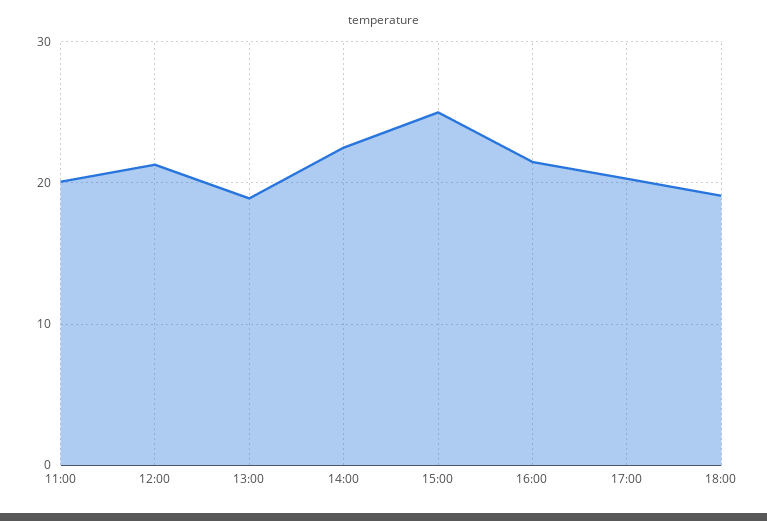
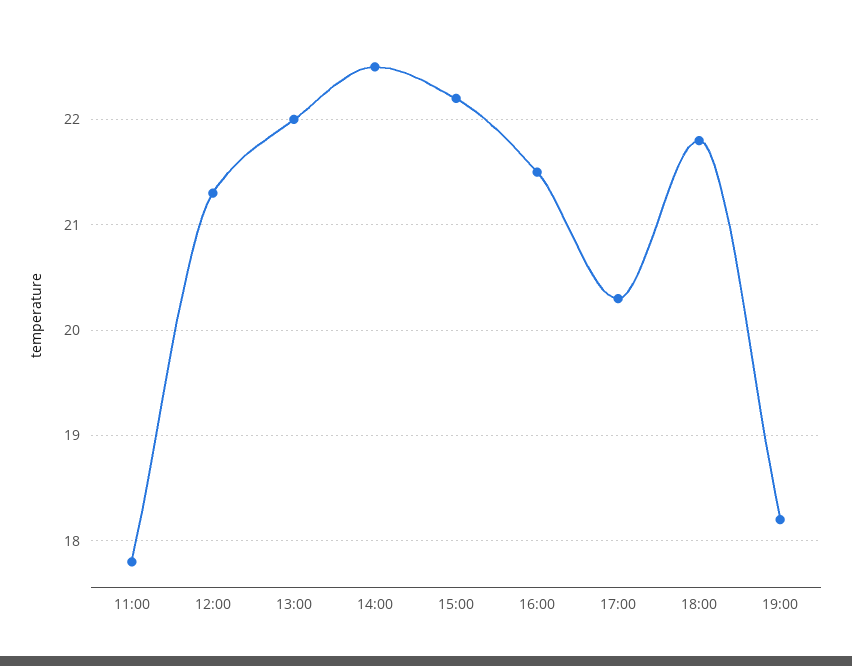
11:00: 20 -> 17.8
13:00: 19 -> 22
15:00: 25 -> 22.2
18:00: 19 -> 21.8
19:00: none -> 18.2

